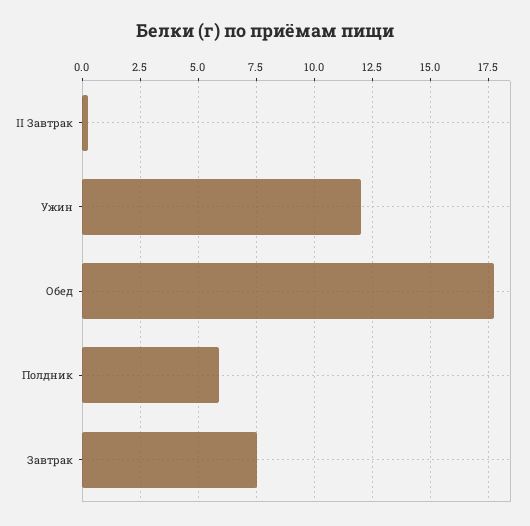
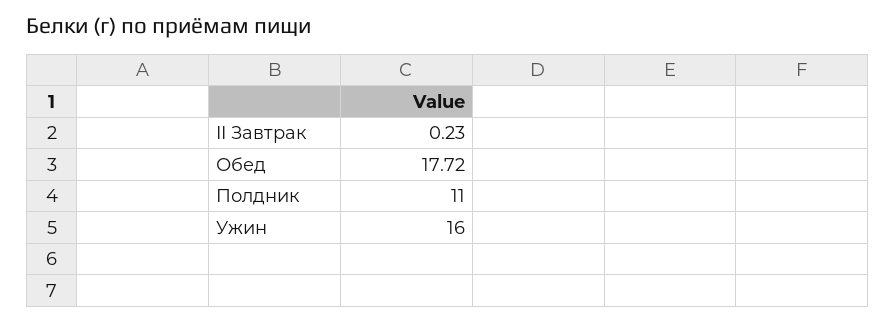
Ужин: 12 -> 16
Полдник: 6 -> 11
Завтрак: 7.5 -> none

